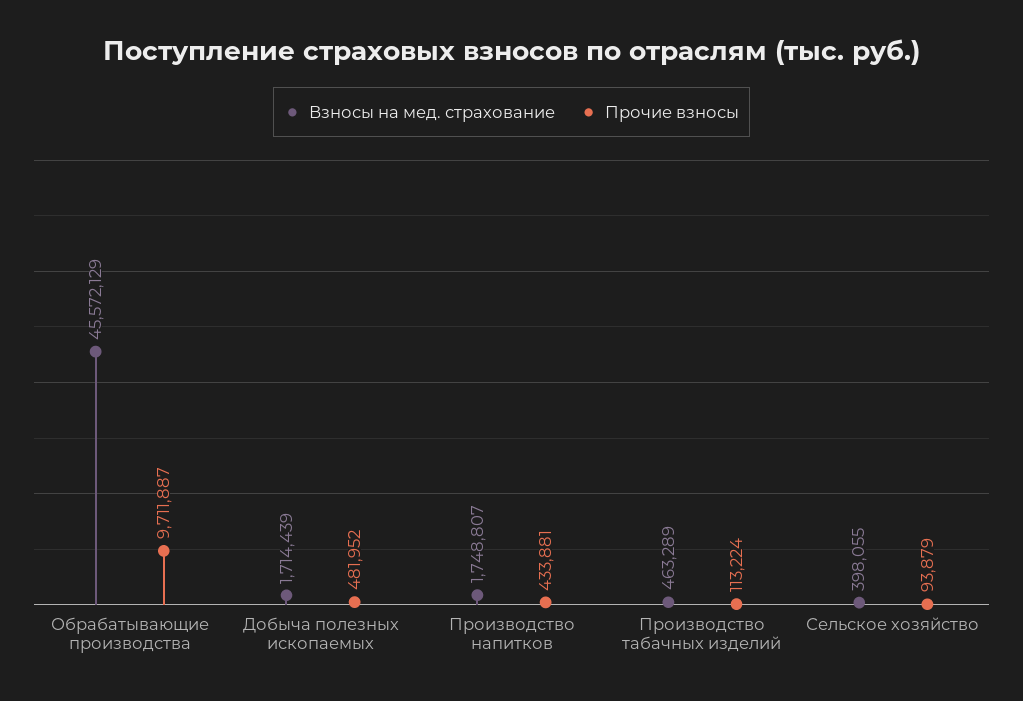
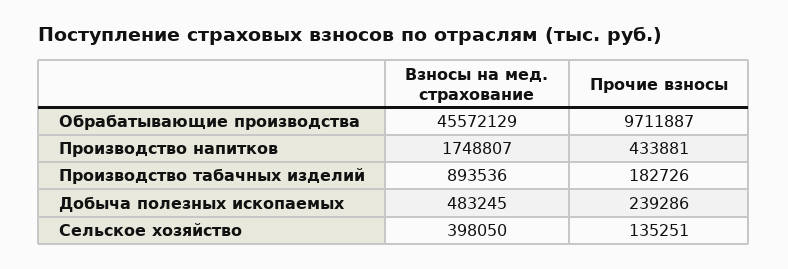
Взносы на мед. страхование, Добыча полезных ископаемых: 1714439 -> 483245
Прочие взносы, Добыча полезных ископаемых: 481952 -> 239286
Взносы на мед. страхование, Производство табачных изделий: 463289 -> 893536
Прочие взносы, Производство табачных изделий: 113224 -> 182726
Взносы на мед. страхование, Сельское хозяйство: 398055 -> 398050
Прочие взносы, Сельское хозяйство: 93879 -> 135251

